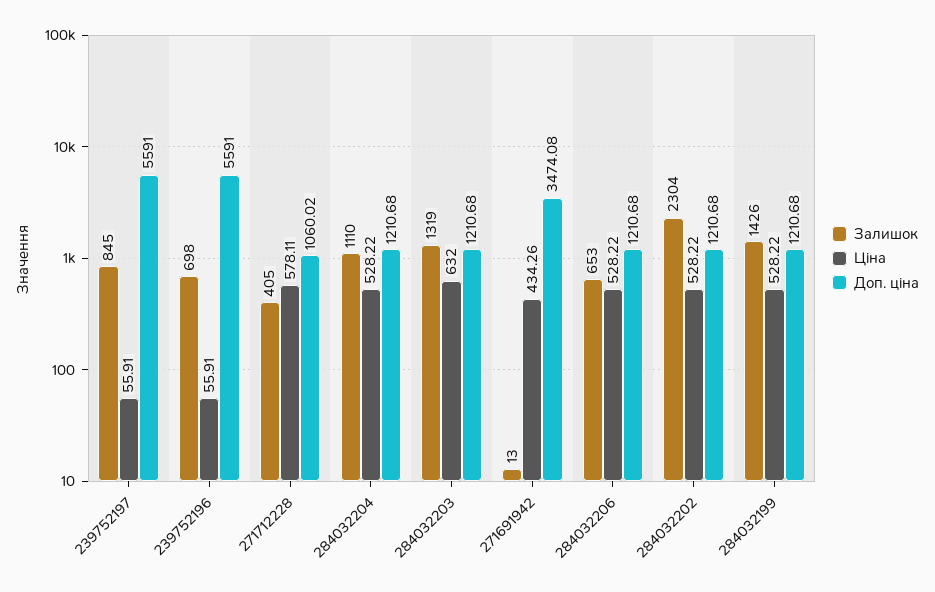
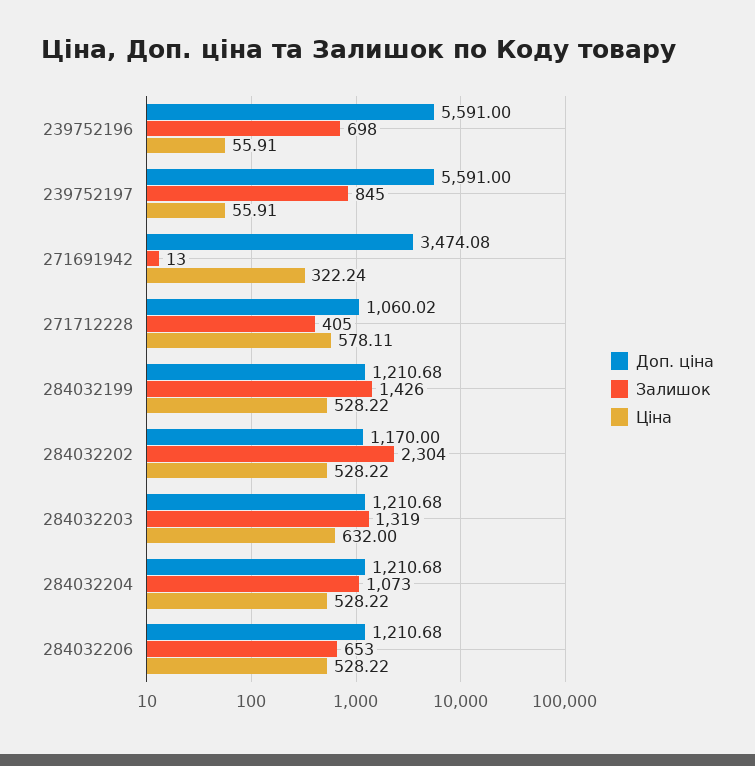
Залишок, 284032204: 1110 -> 1073
Ціна, 271691942: 434.26 -> 322.24
Доп. ціна, 284032202: 1210.68 -> 1170

